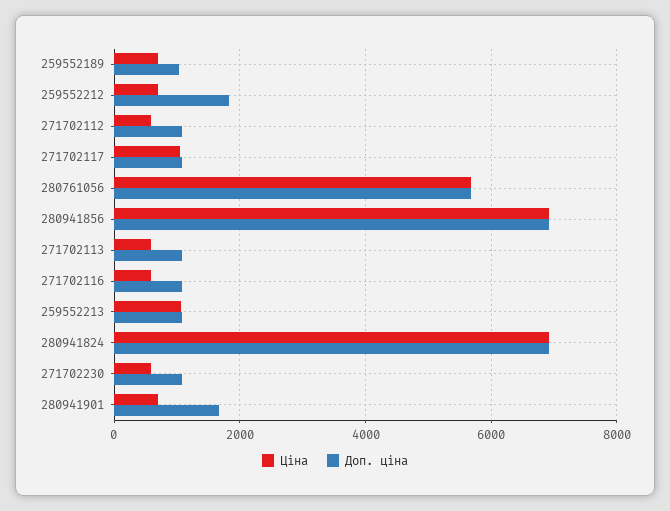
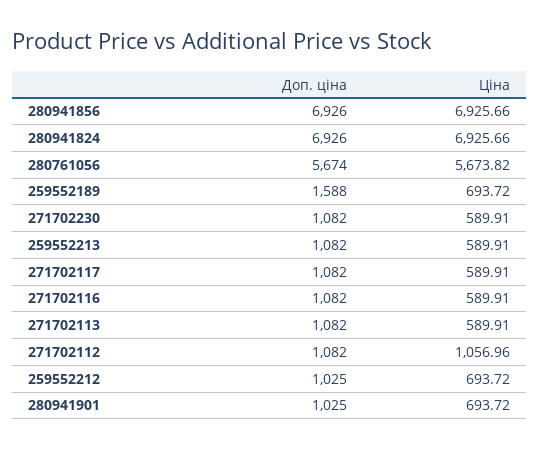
Доп. ціна, 259552189: 1000 -> 1588
Доп. ціна, 259552212: 1800 -> 1025
Ціна, 271702112: 600 -> 1056.96
Ціна, 271702117: 1000 -> 589.91
Ціна, 259552213: 1000 -> 589.91
Доп. ціна, 280941901: 1600 -> 1025

